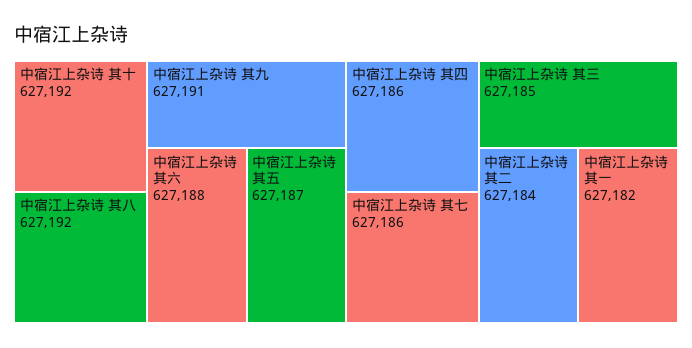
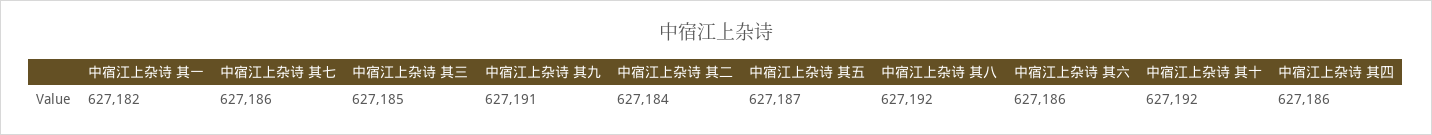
中宿江上杂诗 其六: 627188 -> 627186

